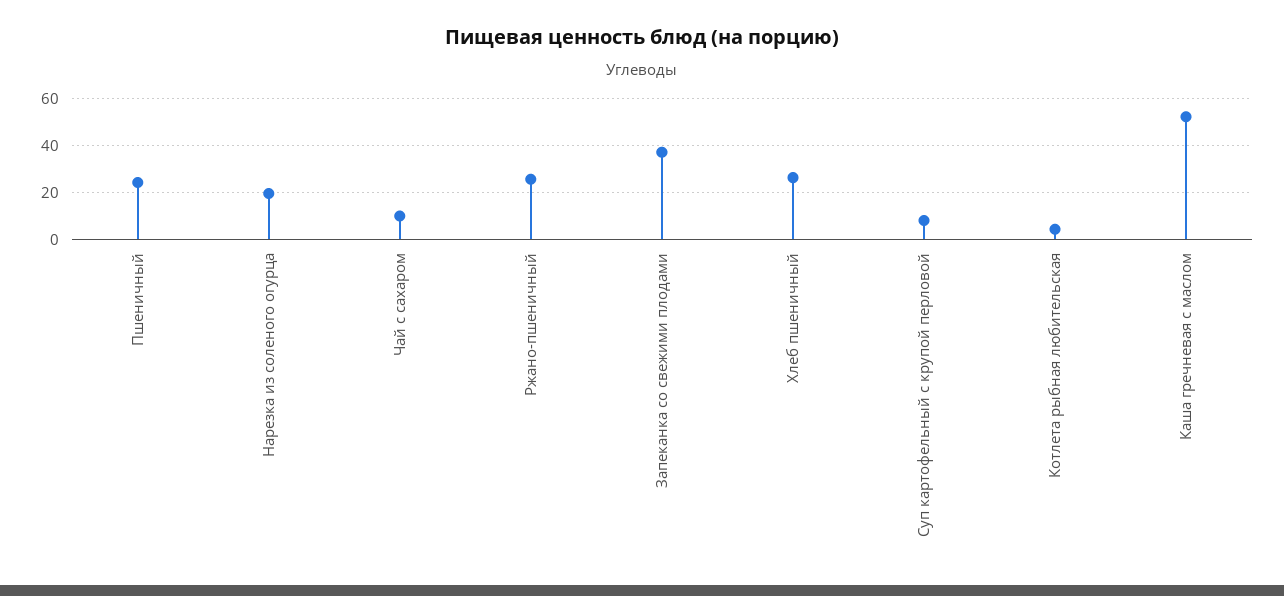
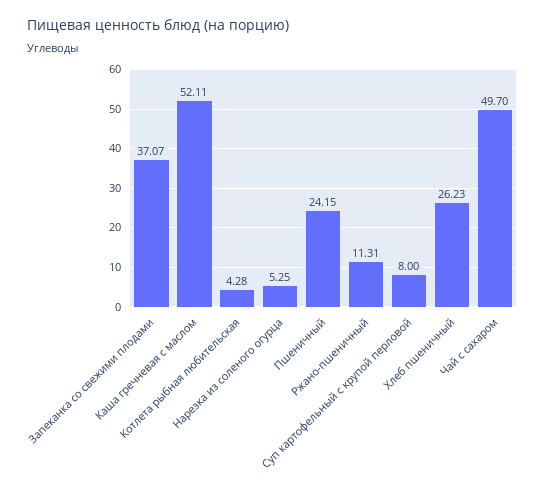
Нарезка из соленого огурца: 20 -> 5.25
Чай с сахаром: 10 -> 49.7
Ржано-пшеничный: 25 -> 11.31

